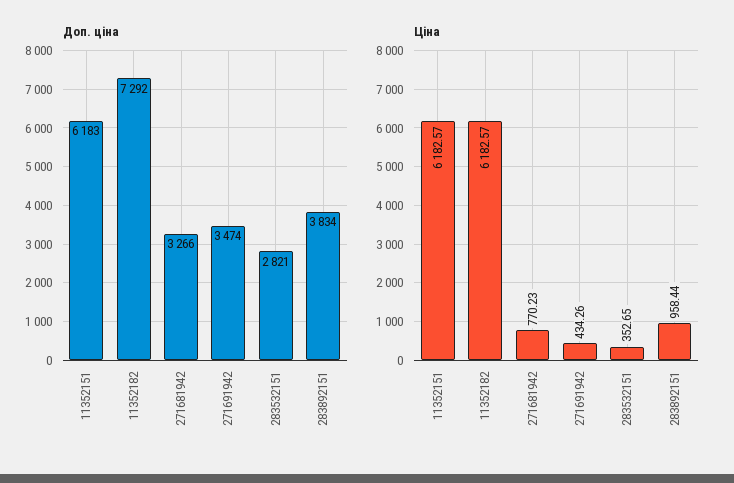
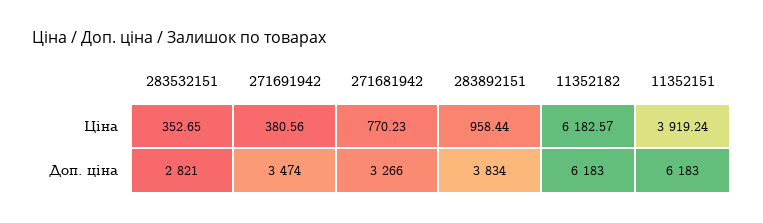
Доп. ціна, 11352182: 7292 -> 6183
Ціна, 11352151: 6182.57 -> 3919.24
Ціна, 271691942: 434.26 -> 380.56

